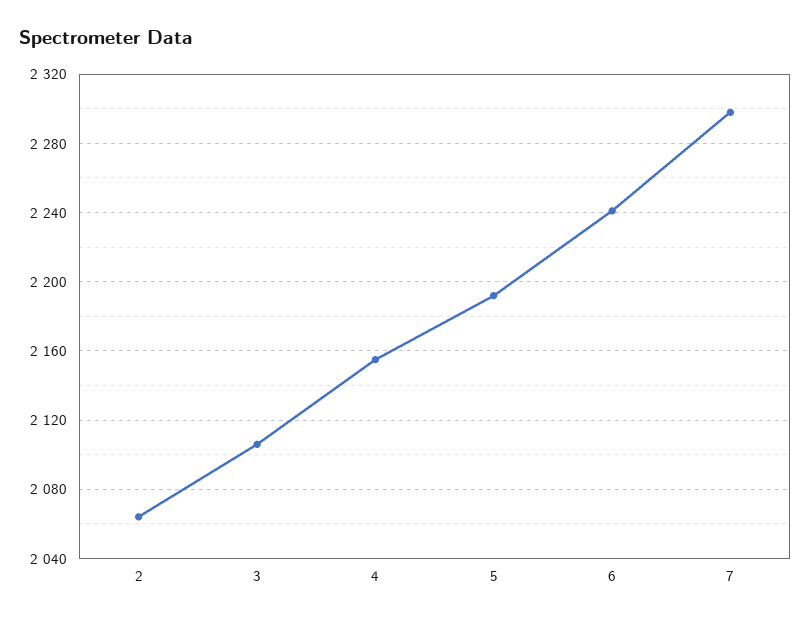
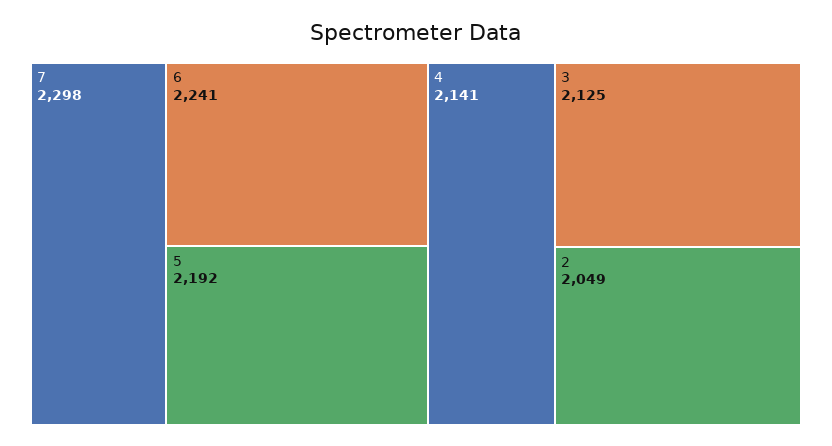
2: 2065 -> 2049
3: 2105 -> 2125
4: 2155 -> 2141

